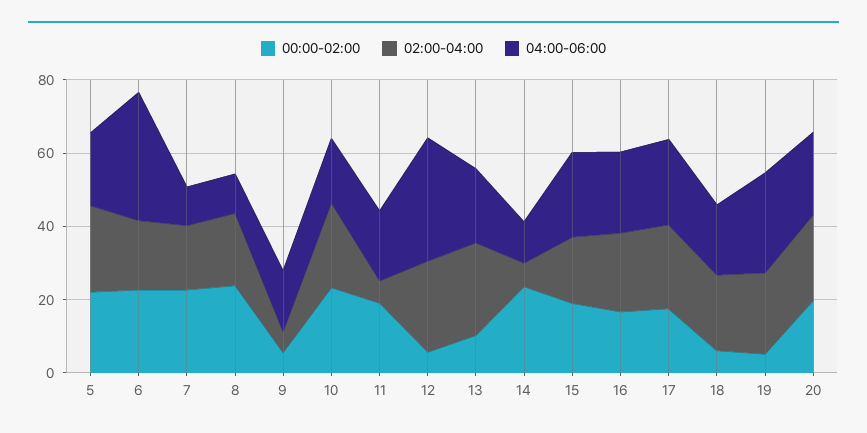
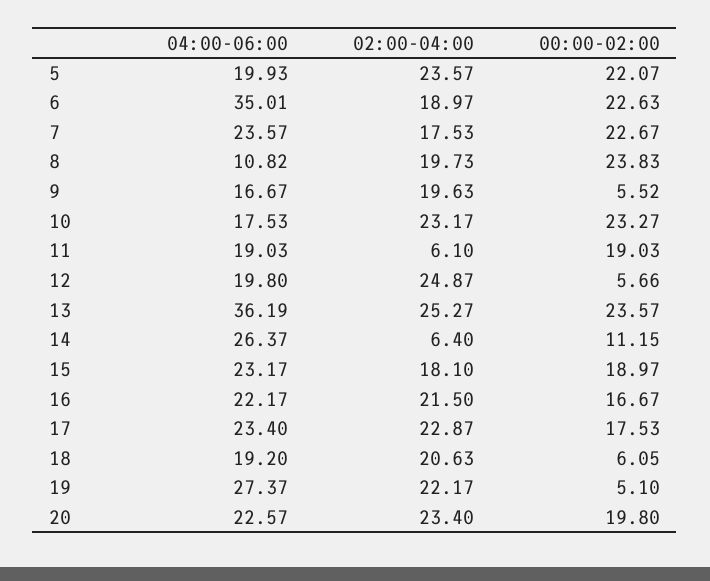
04:00-06:00, 7: 10 -> 23.57
02:00-04:00, 9: 5 -> 19.63
04:00-06:00, 12: 35 -> 19.8
00:00-02:00, 13: 10 -> 23.57
04:00-06:00, 13: 20 -> 36.19
00:00-02:00, 14: 25 -> 11.15
04:00-06:00, 14: 10 -> 26.37

